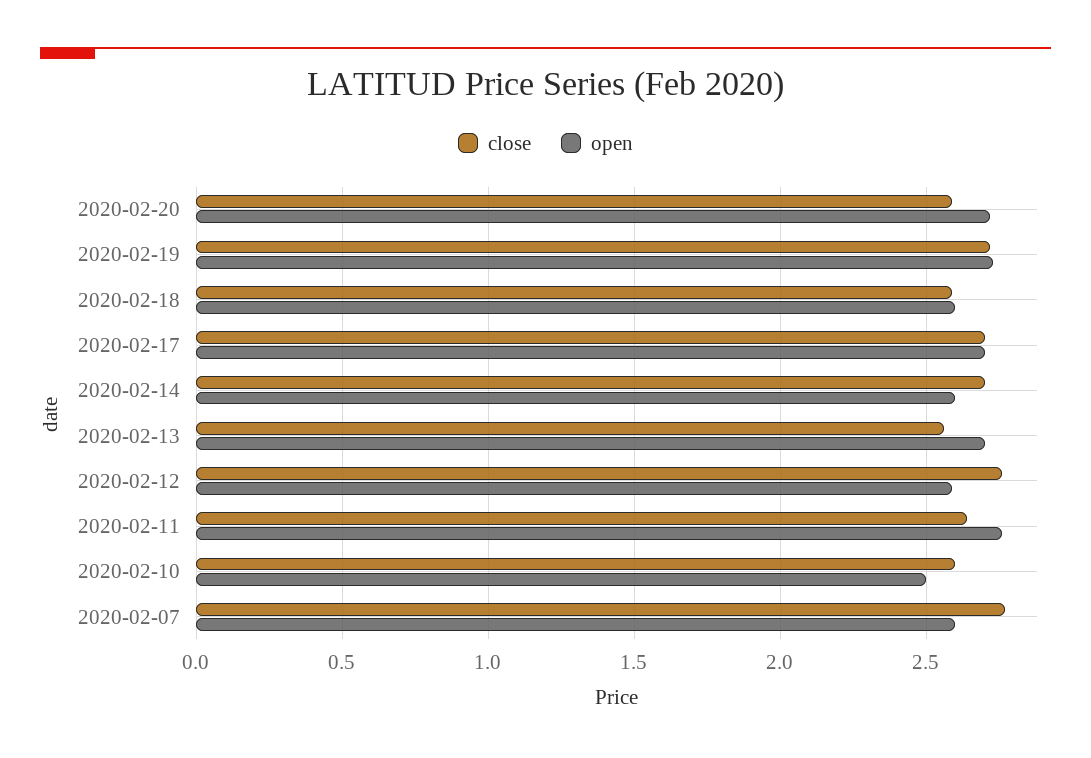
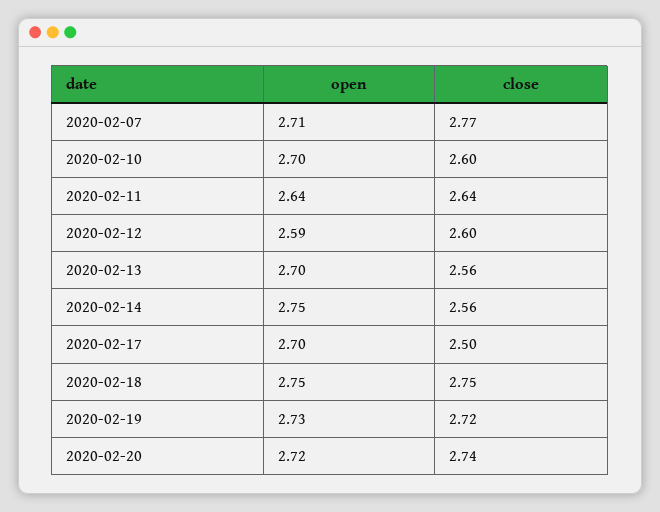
close, 2020-02-20: 2.6 -> 2.74
close, 2020-02-18: 2.6 -> 2.75
open, 2020-02-18: 2.6 -> 2.75
close, 2020-02-17: 2.7 -> 2.5
close, 2020-02-14: 2.7 -> 2.56
open, 2020-02-14: 2.6 -> 2.75
close, 2020-02-12: 2.75 -> 2.6
open, 2020-02-11: 2.75 -> 2.64
open, 2020-02-10: 2.5 -> 2.7
open, 2020-02-07: 2.6 -> 2.71

